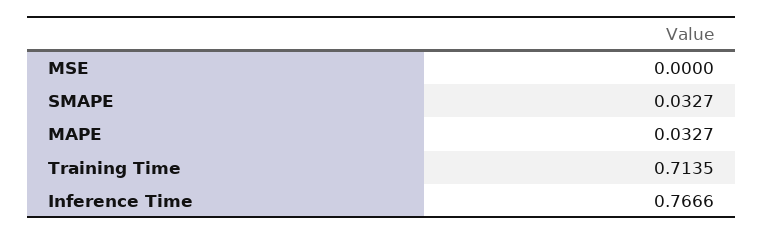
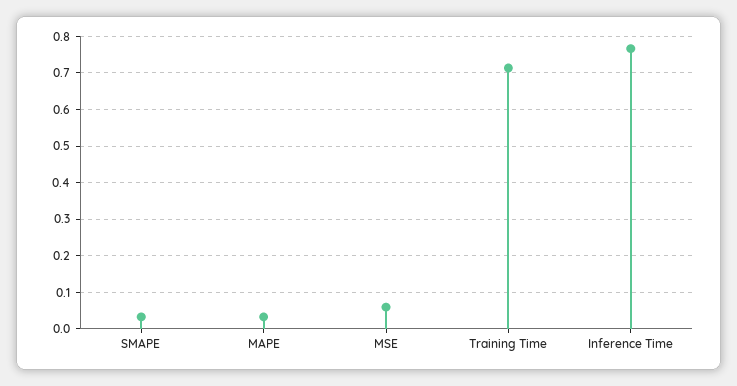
MSE: 0 -> 0.06

